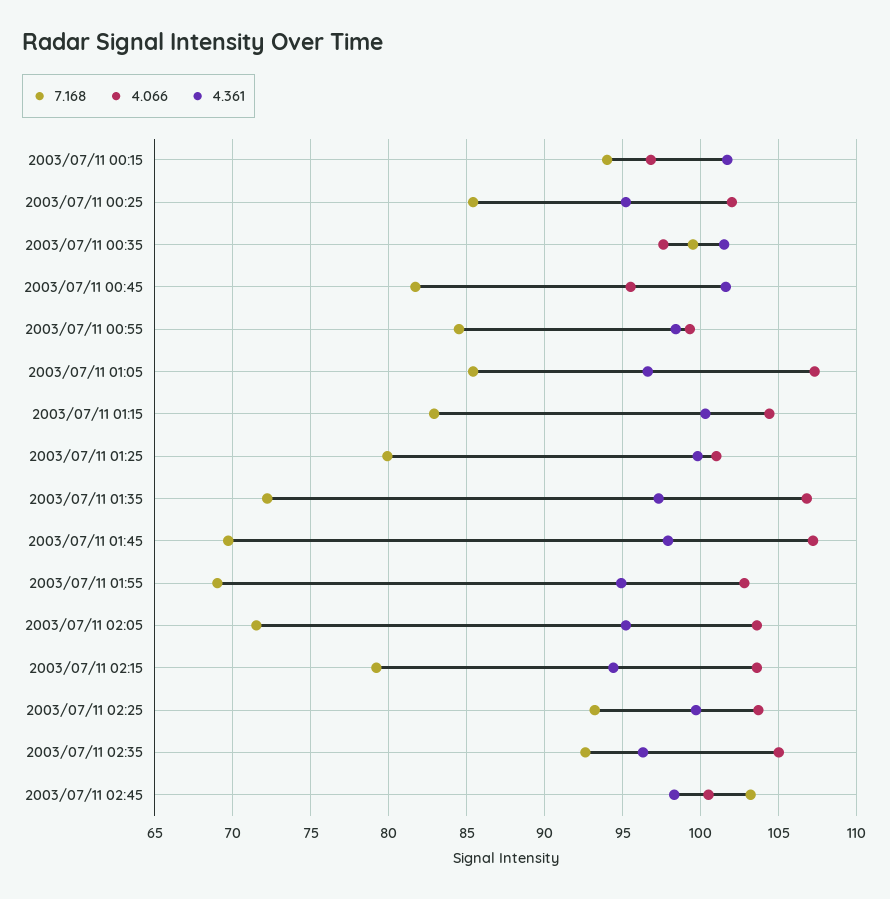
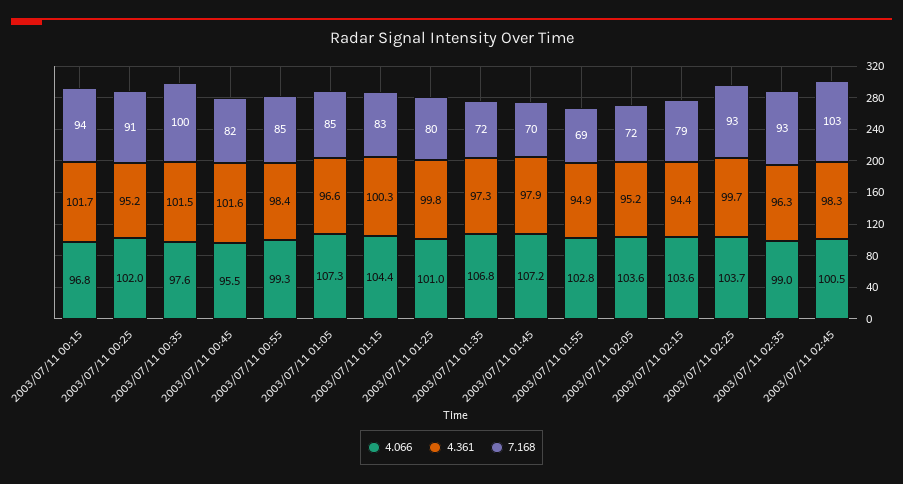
7.168, 2003/07/11 00:25: 85.5 -> 91
4.066, 2003/07/11 02:35: 105 -> 99

